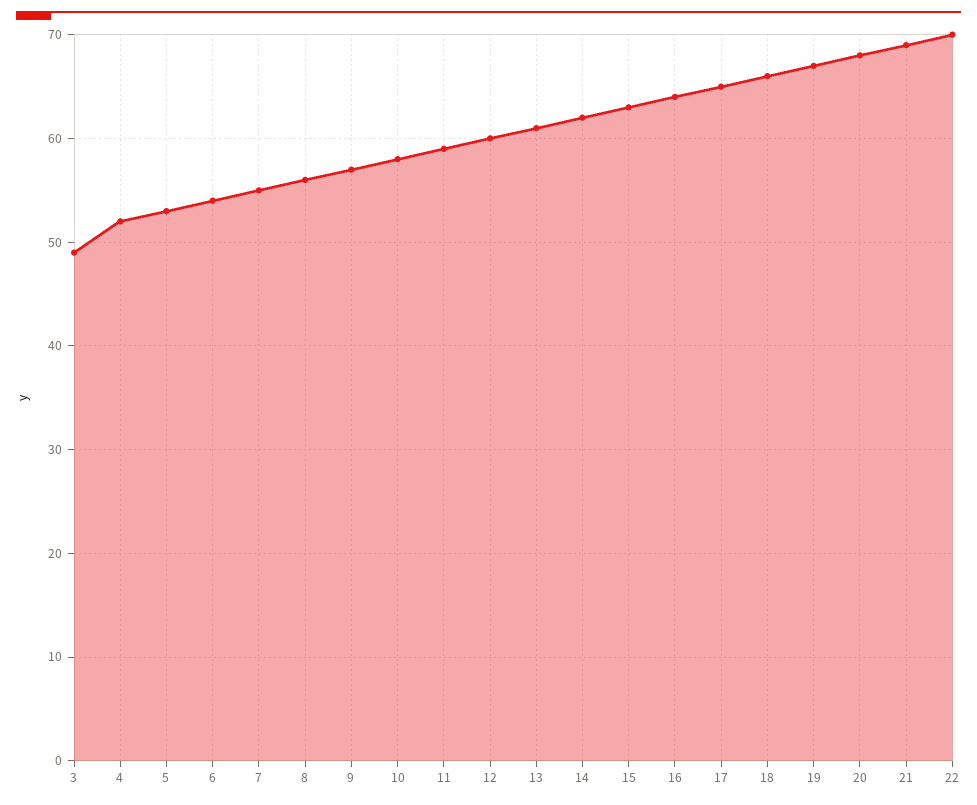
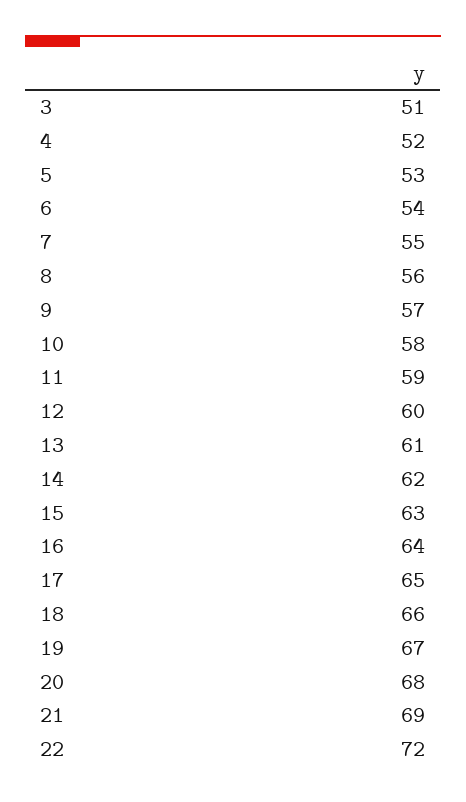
3: 49 -> 51
22: 70 -> 72

